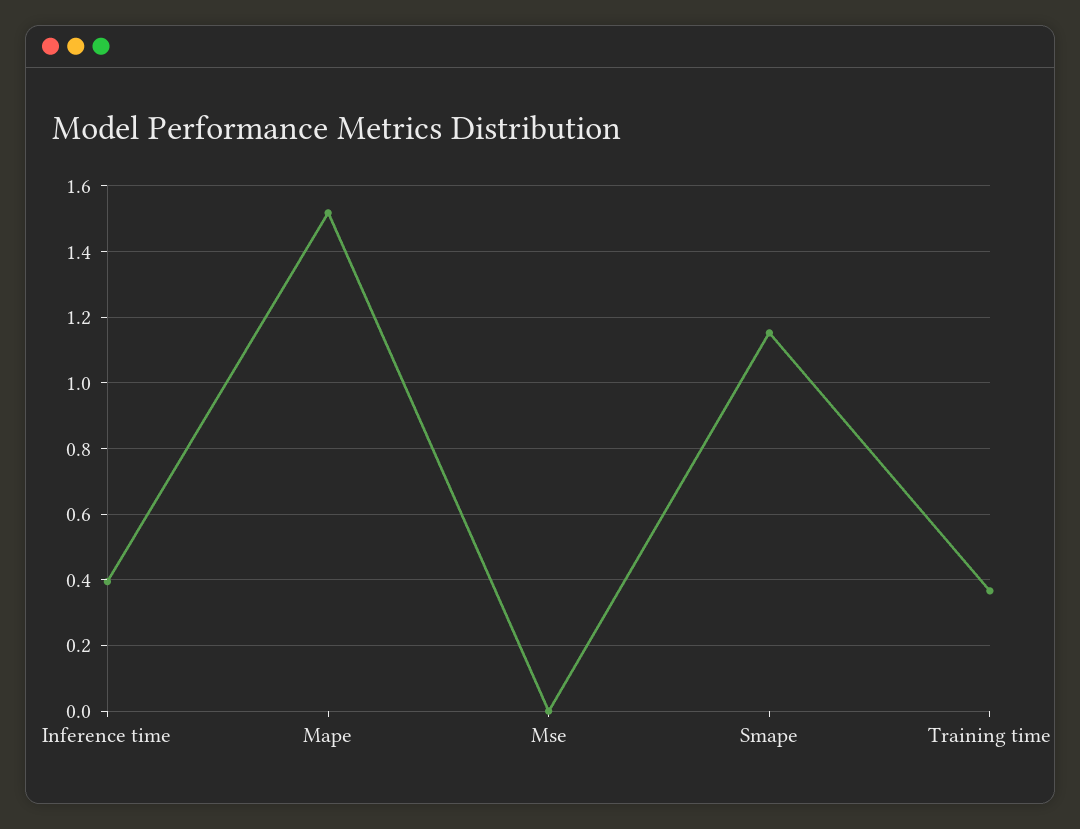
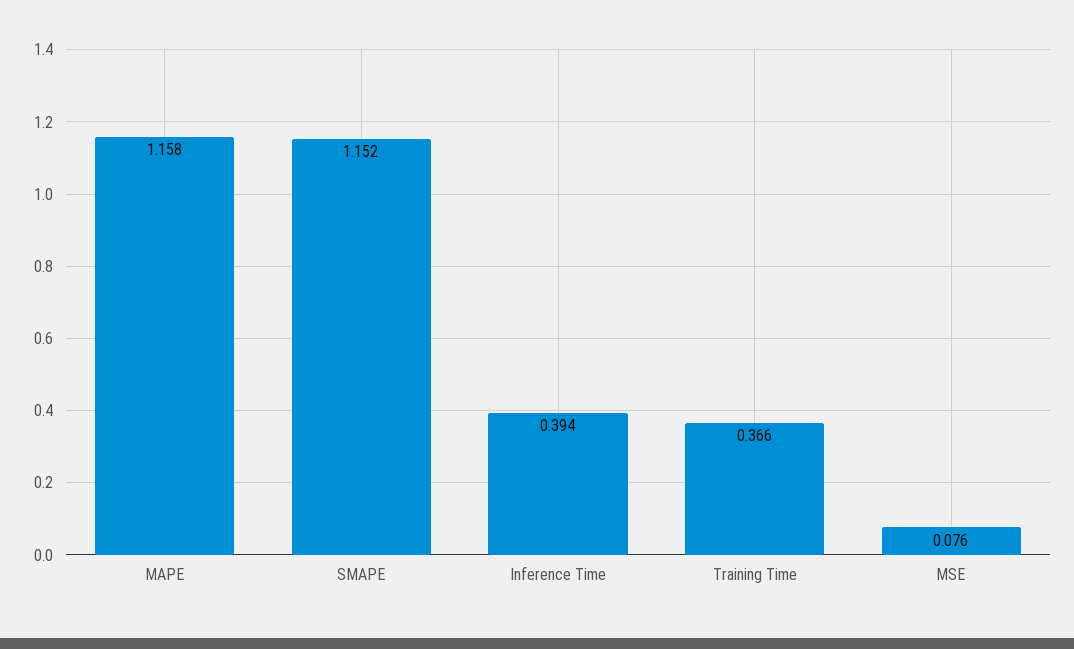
Mape: 1.52 -> 1.158
Mse: 0 -> 0.076

